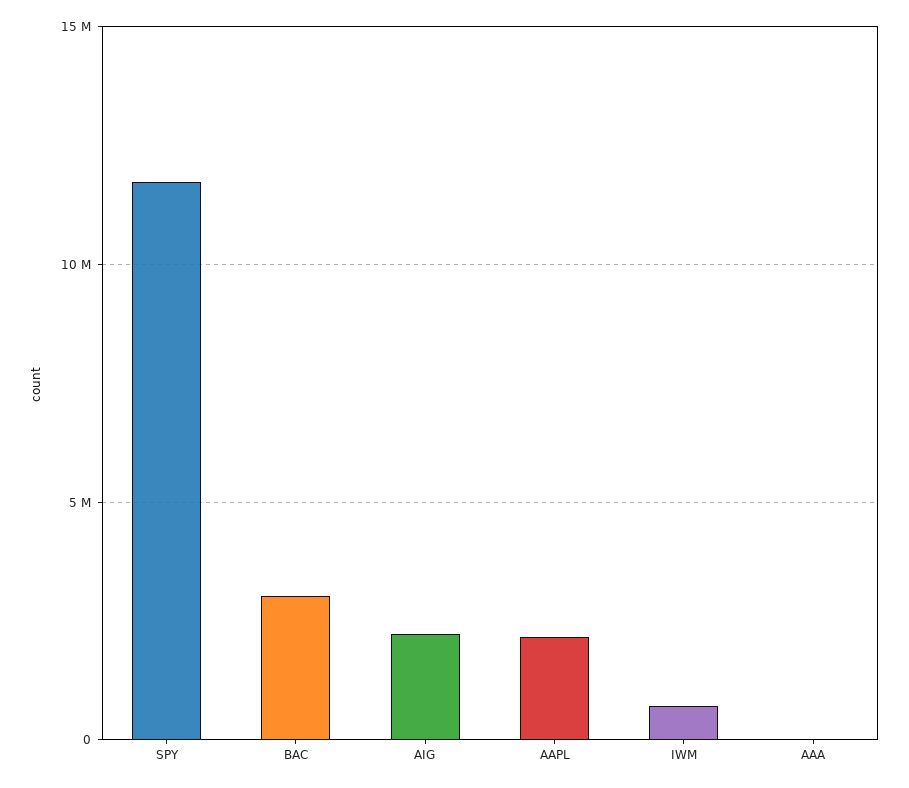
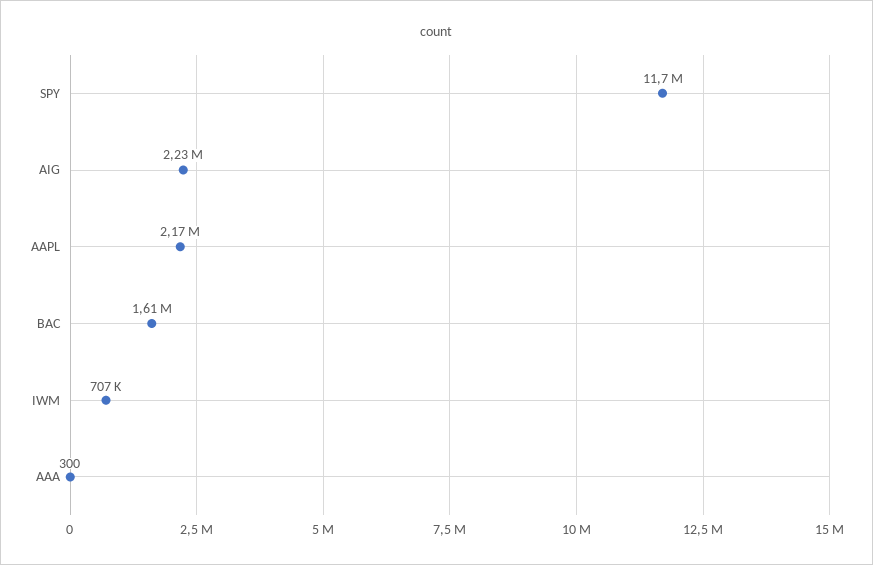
BAC: 3000000 -> 1610000

